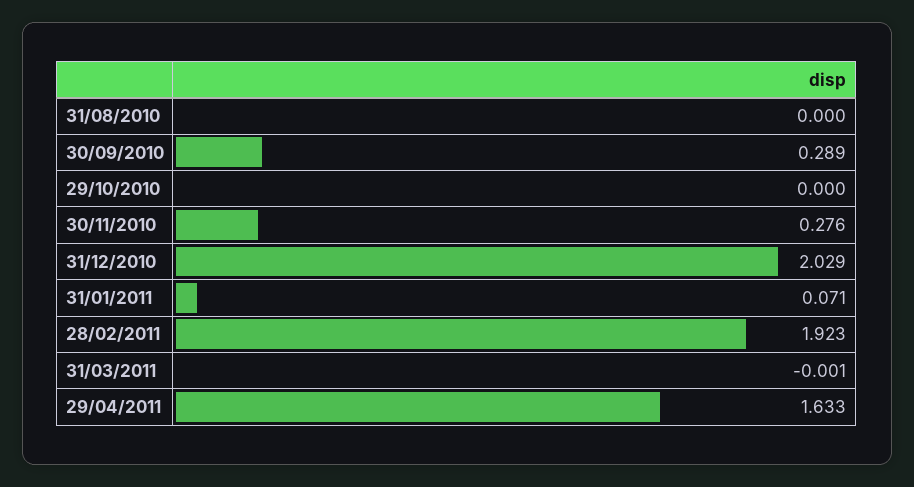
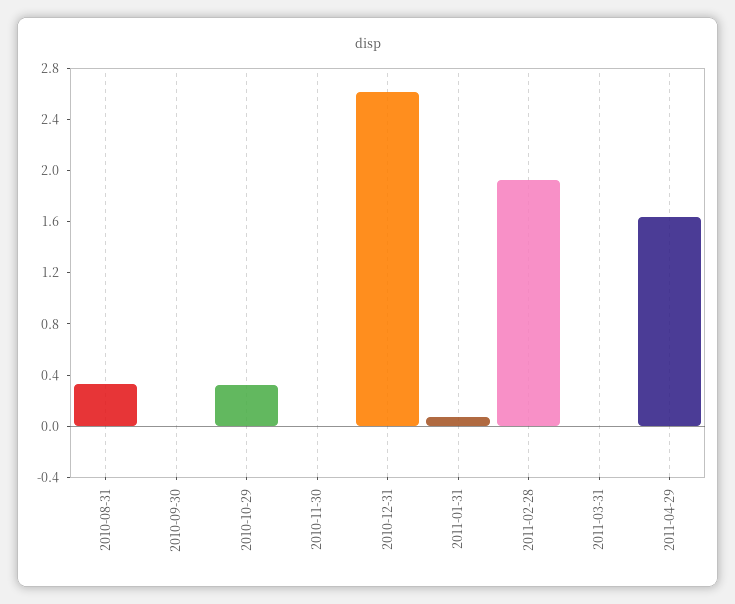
31/08/2010: 0 -> 0.3
30/09/2010: 0.289 -> 0
29/10/2010: 0 -> 0.3
30/11/2010: 0.276 -> 0
31/12/2010: 2.029 -> 2.6

